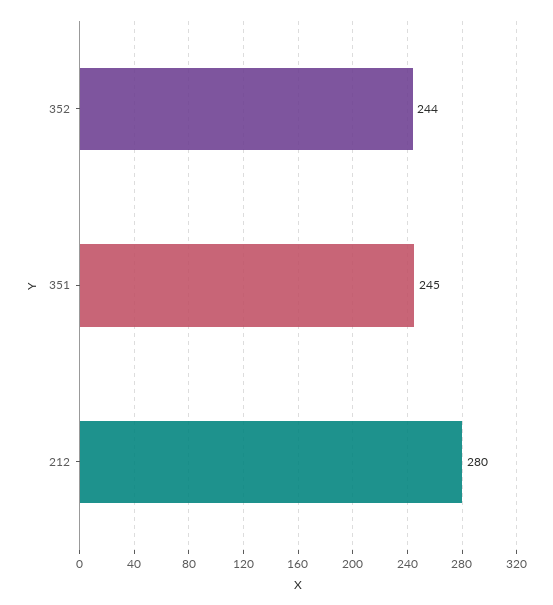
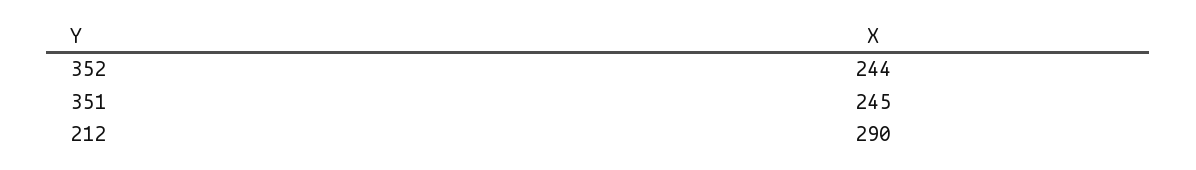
212: 280 -> 290

